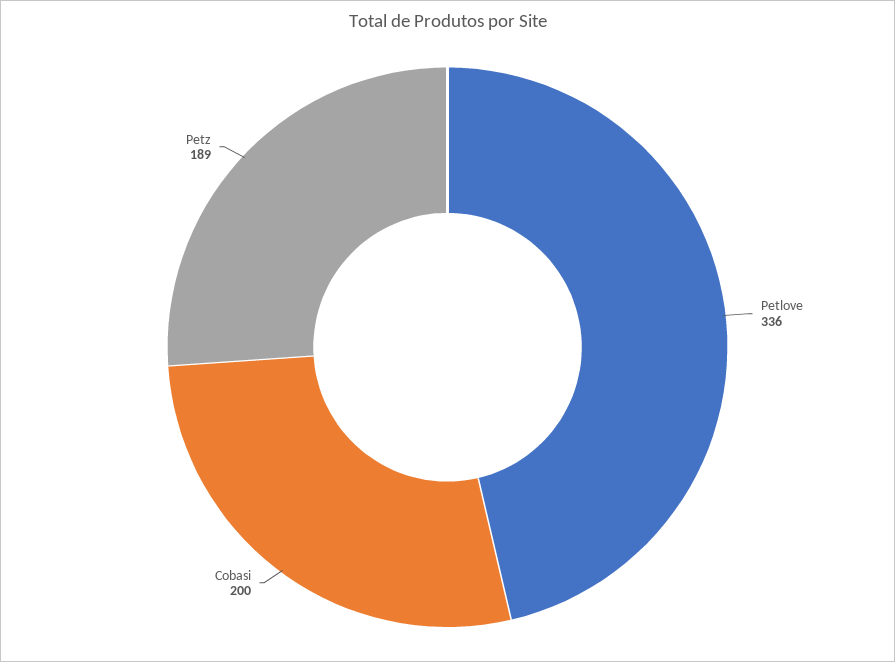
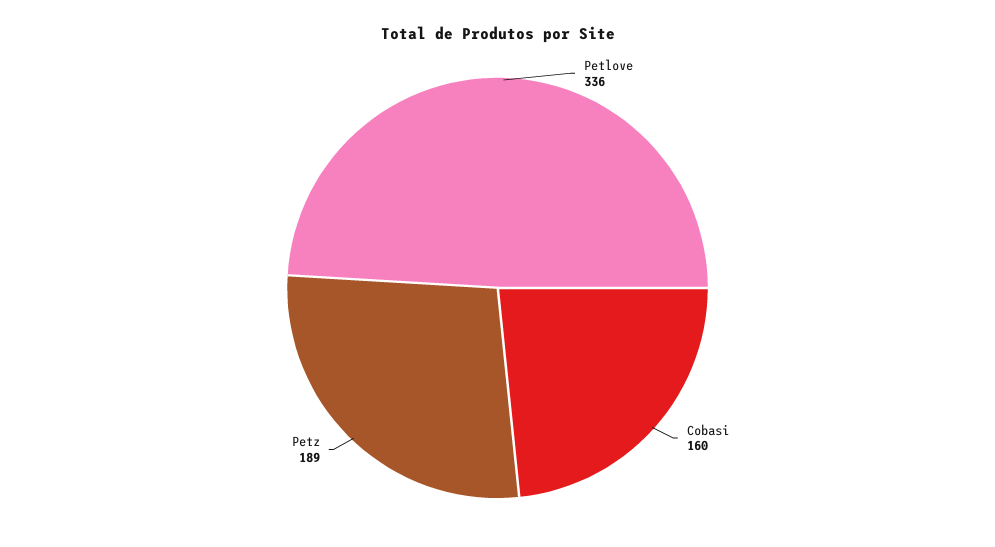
Cobasi: 200 -> 160

